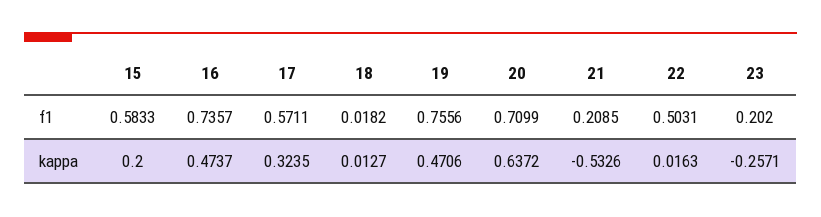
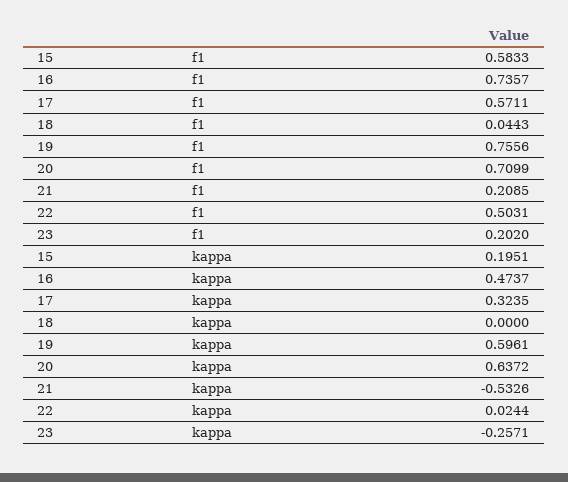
18, f1: 0.0182 -> 0.0443
15, kappa: 0.2 -> 0.1951
18, kappa: 0.0127 -> 0
19, kappa: 0.4706 -> 0.5961
22, kappa: 0.0163 -> 0.0244

